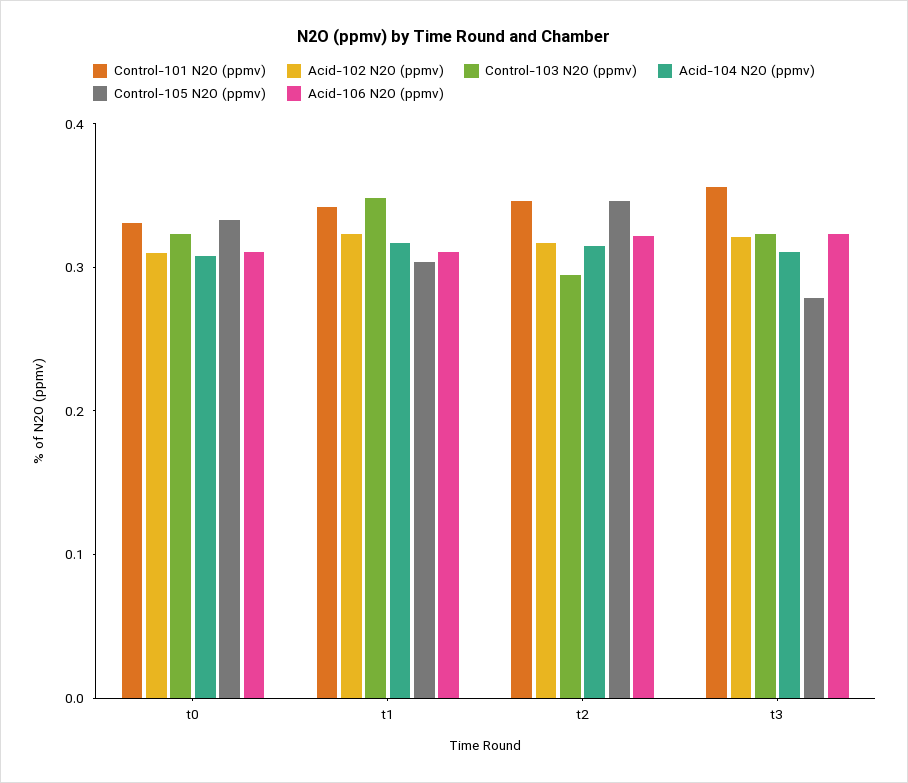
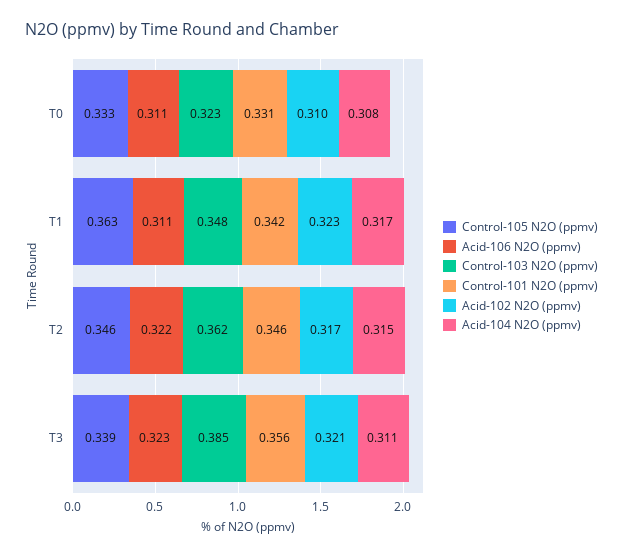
Control-105 N2O (ppmv), t1: 0.3 -> 0.363
Control-103 N2O (ppmv), t2: 0.3 -> 0.362
Control-103 N2O (ppmv), t3: 0.32 -> 0.385
Control-105 N2O (ppmv), t3: 0.28 -> 0.339

